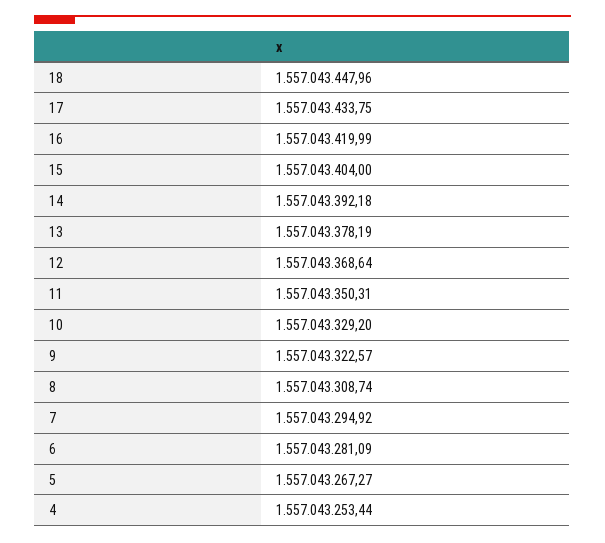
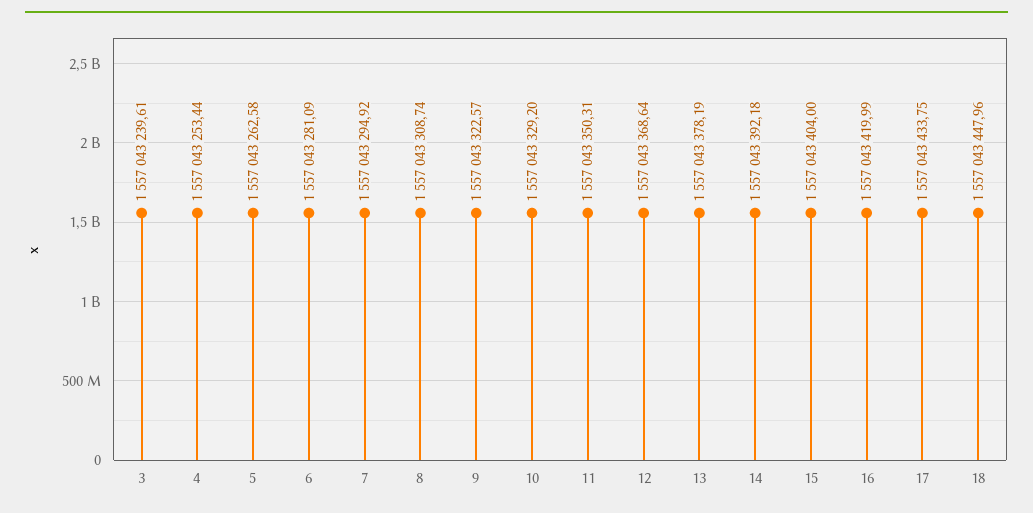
5: 1557043267.27 -> 1557043262.58
3: none -> 1557043239.61

